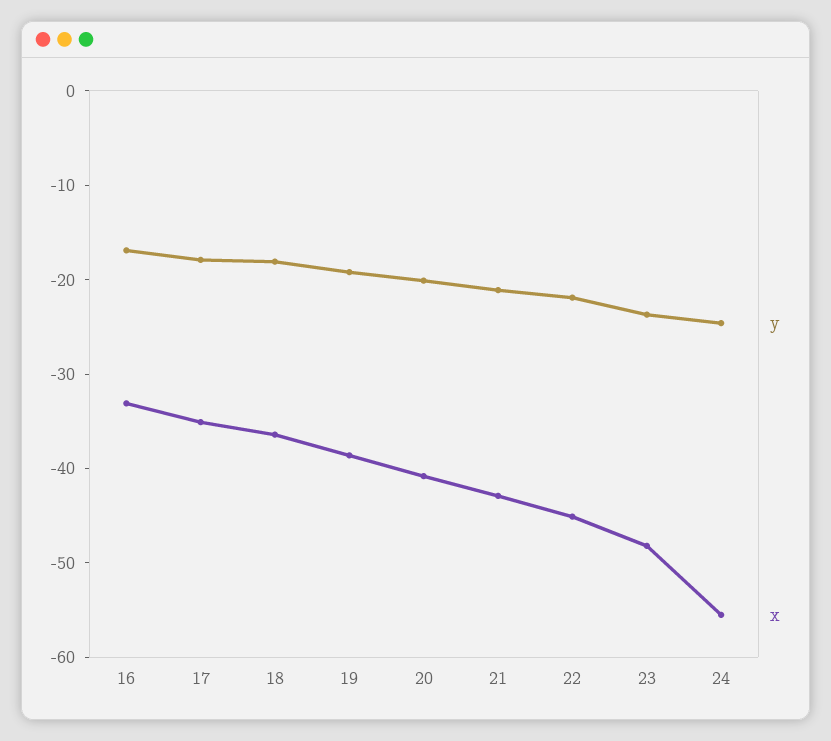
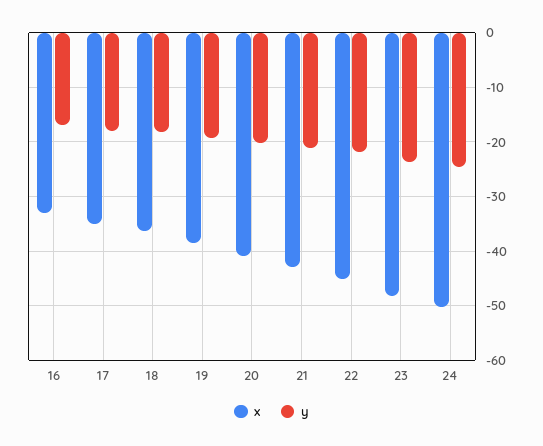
x, 24: -56 -> -50

